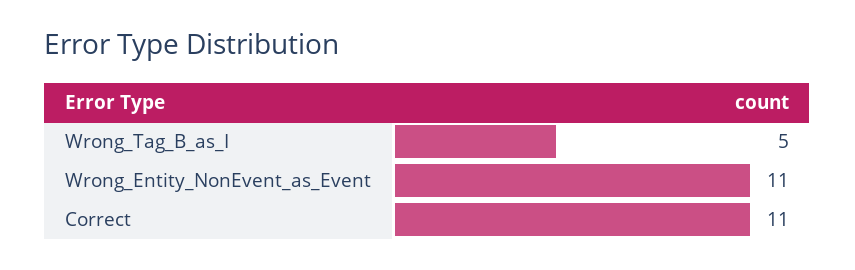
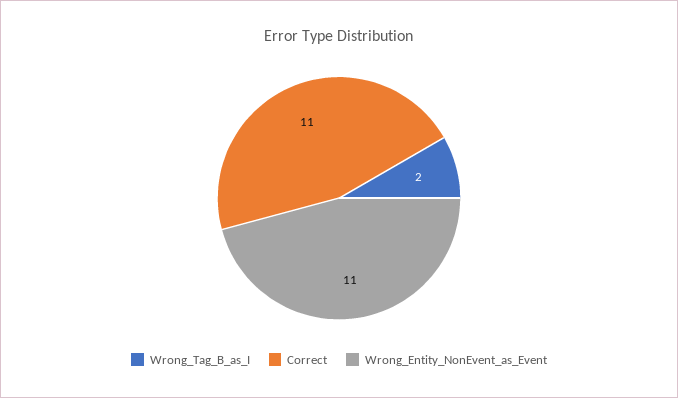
Wrong_Tag_B_as_I: 5 -> 2

